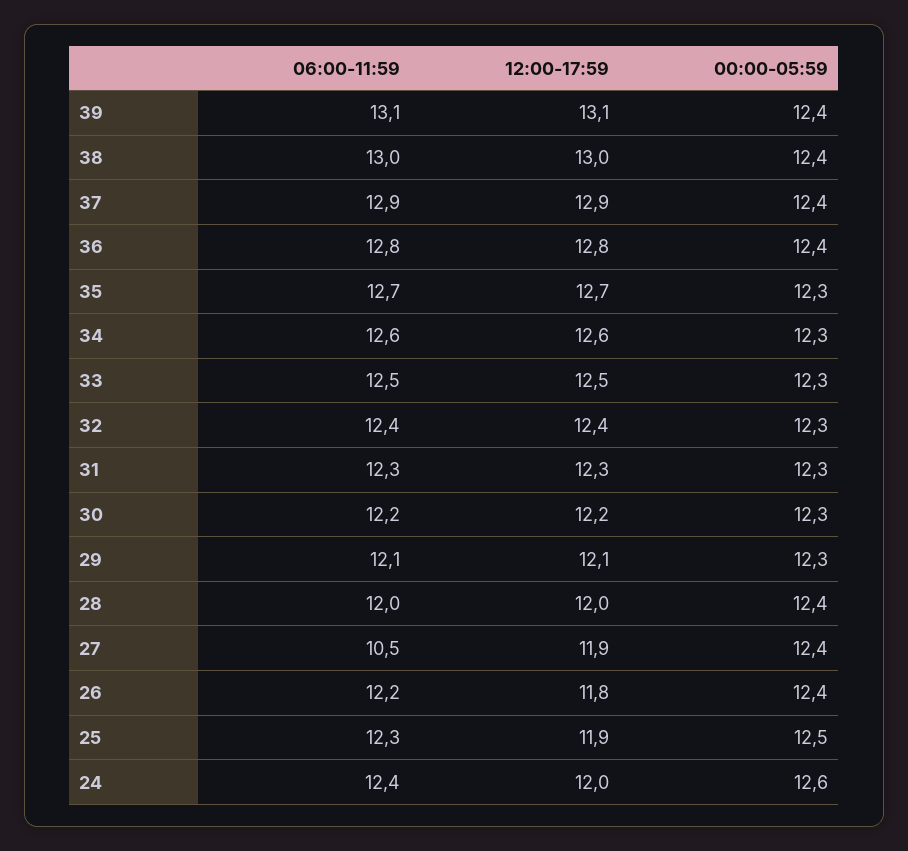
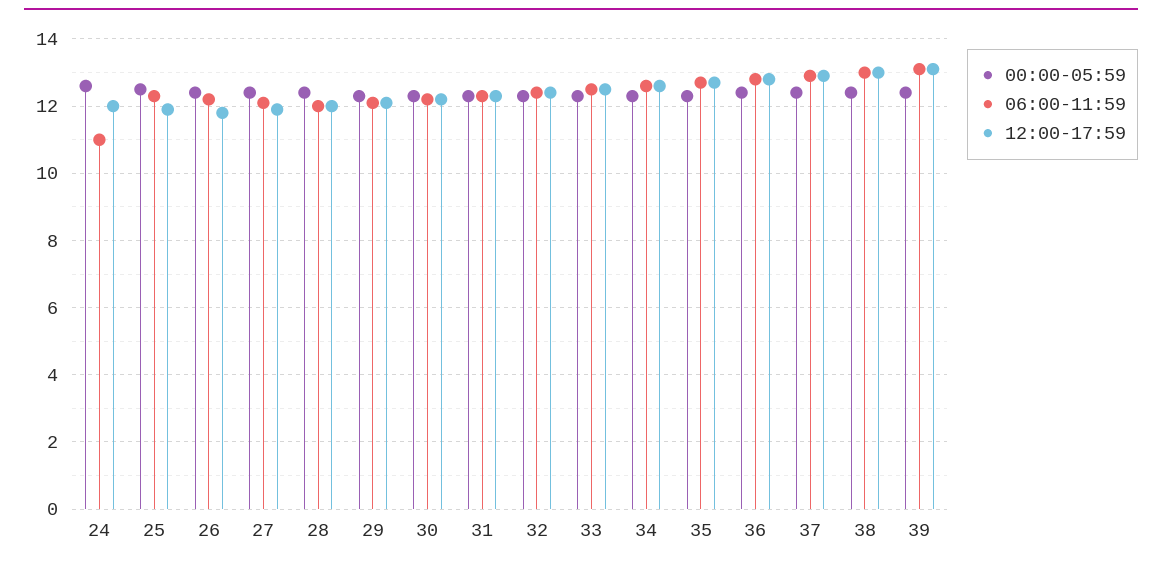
06:00-11:59, 27: 10.5 -> 12
06:00-11:59, 24: 12.4 -> 11

